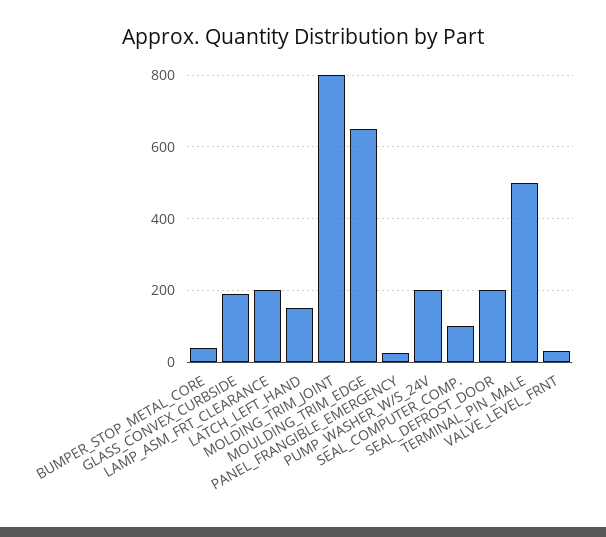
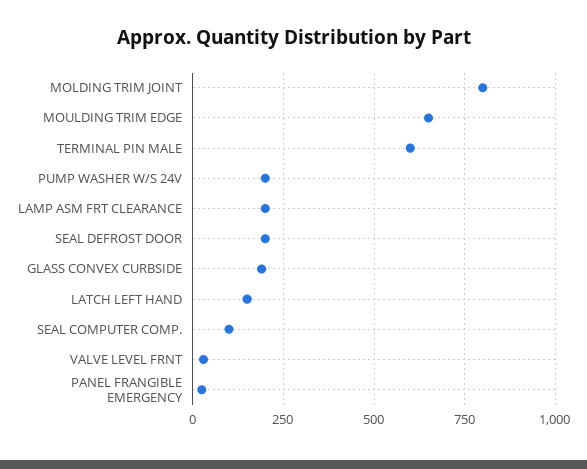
BUMPER_STOP_METAL_CORE: 40 -> none
TERMINAL_PIN_MALE: 500 -> 600

